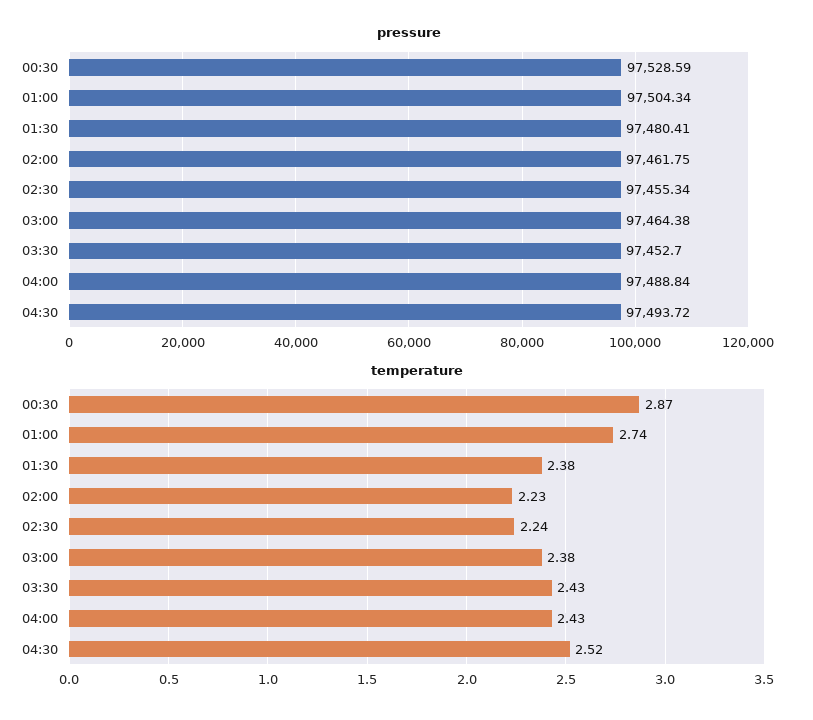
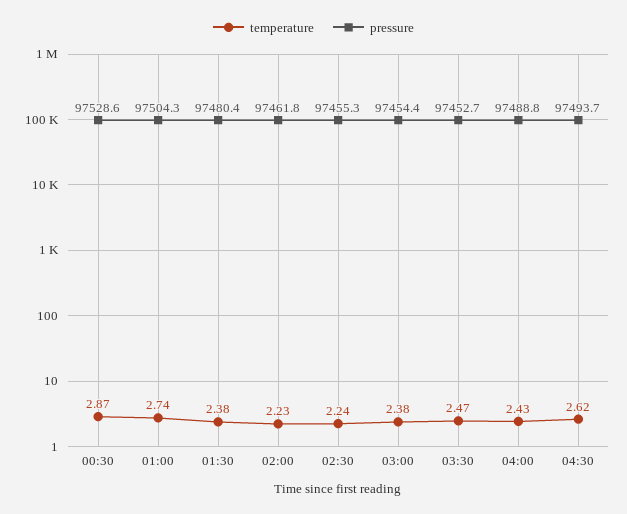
pressure, 03:00: 97464.38 -> 97454.4
temperature, 03:30: 2.43 -> 2.47
temperature, 04:30: 2.52 -> 2.62

